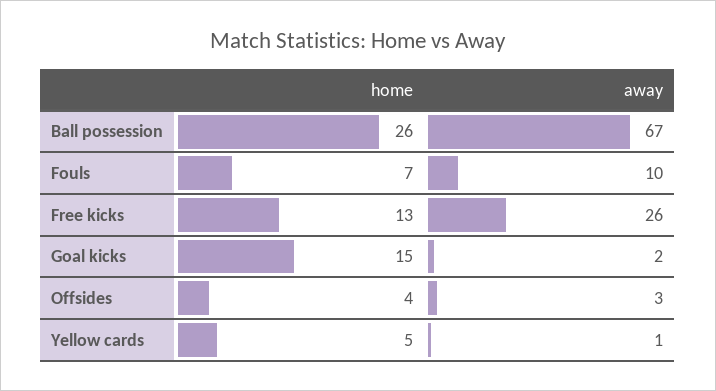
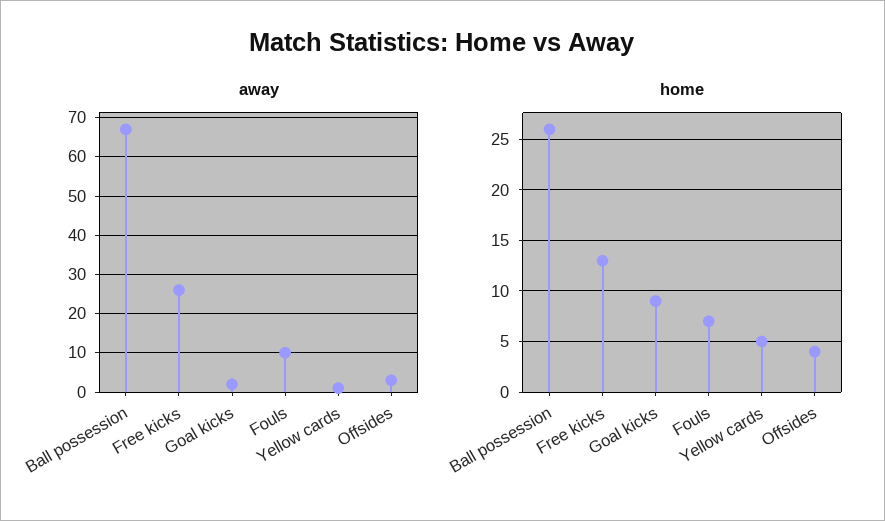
home, Goal kicks: 15 -> 9

